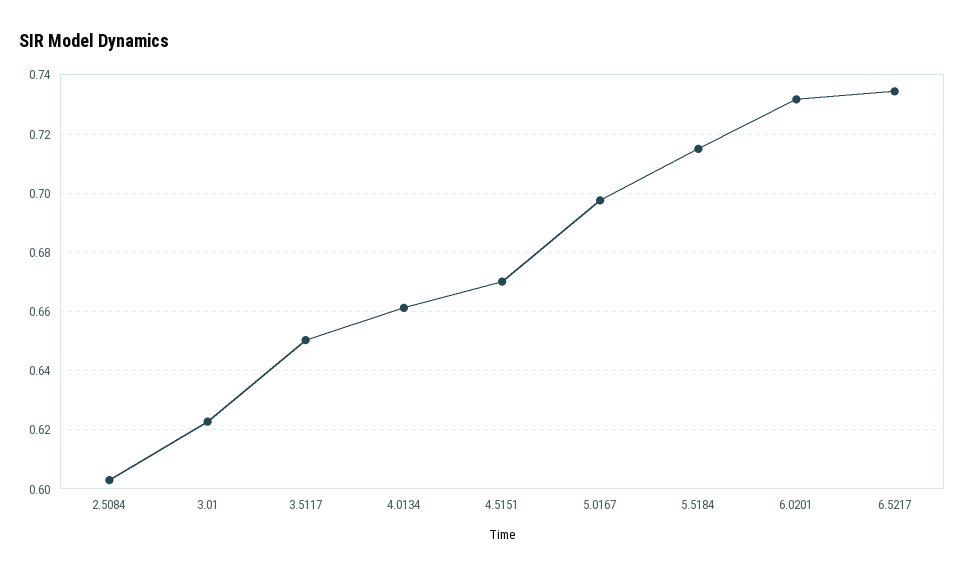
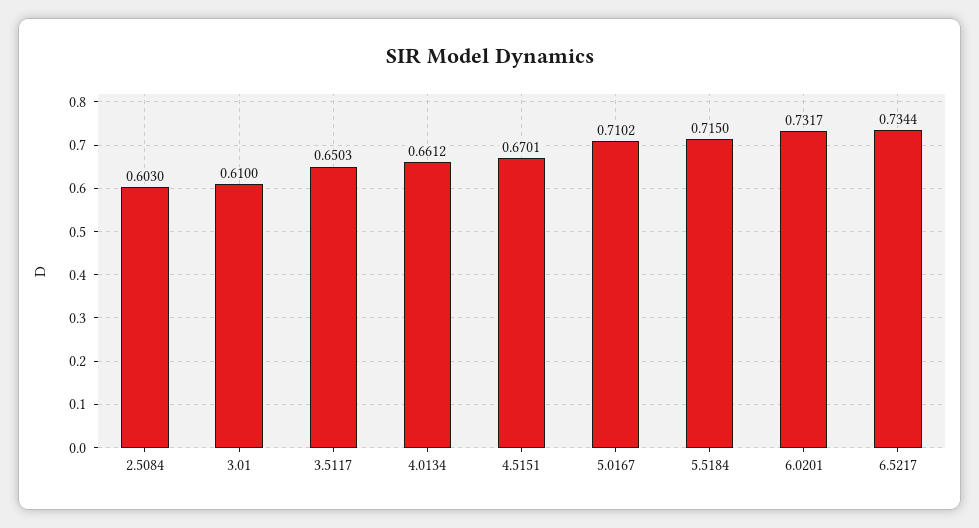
3.01: 0.6225 -> 0.61
5.0167: 0.6975 -> 0.7102

